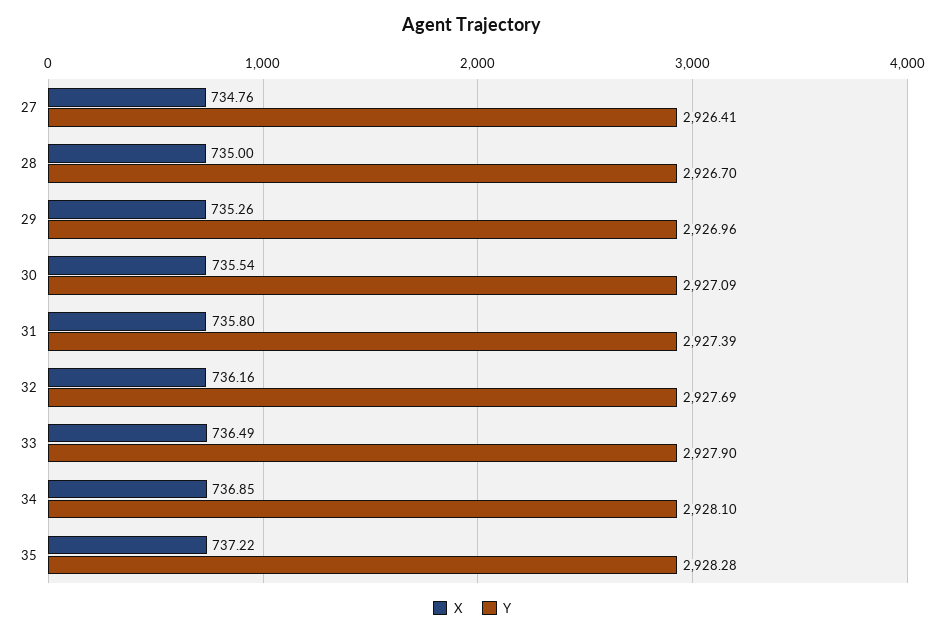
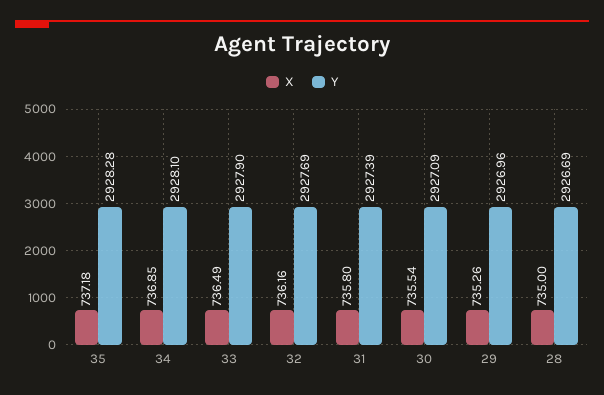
X, 27: 734.76 -> none
Y, 27: 2926.41 -> none
Y, 28: 2926.7 -> 2926.69
X, 35: 737.22 -> 737.18

